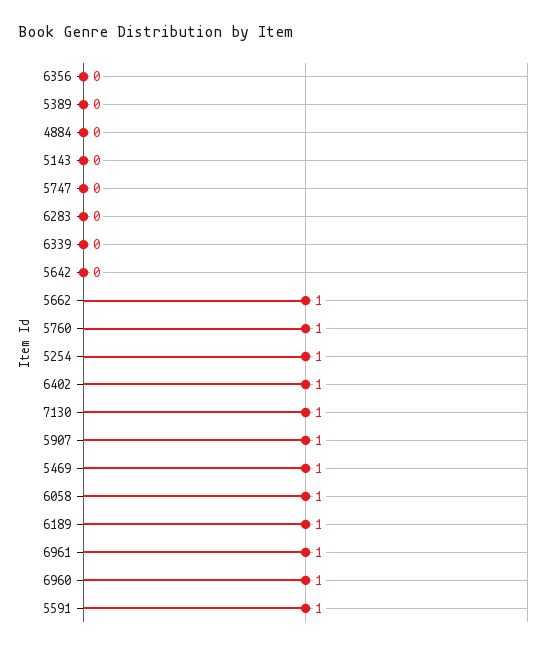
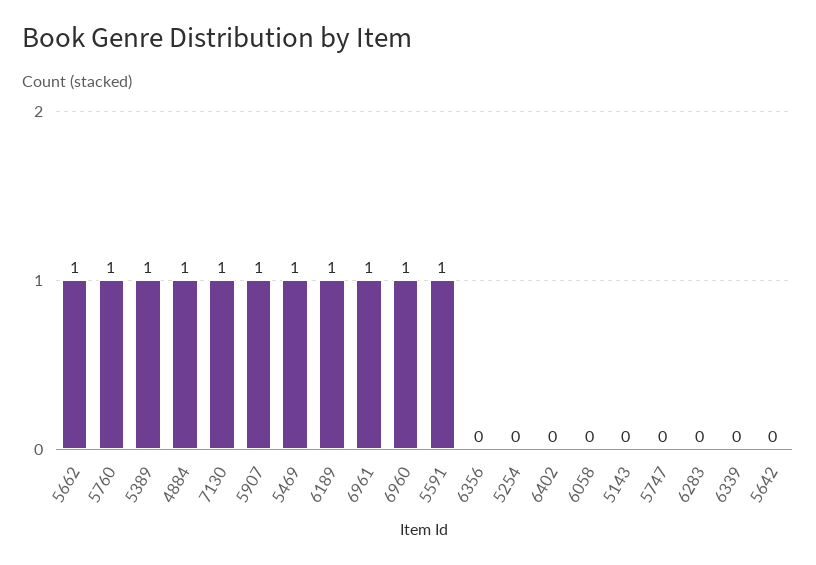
5389: 0 -> 1
4884: 0 -> 1
5254: 1 -> 0
6402: 1 -> 0
6058: 1 -> 0

